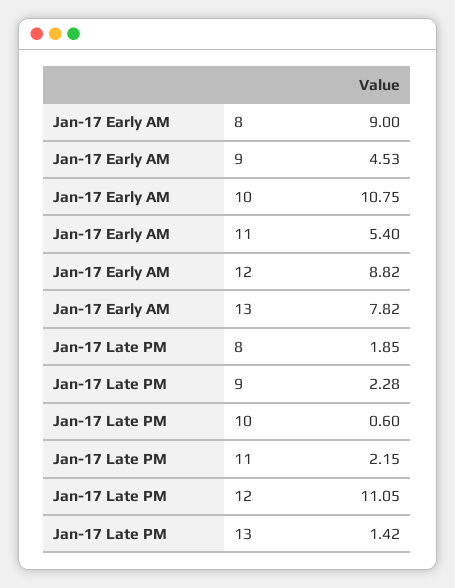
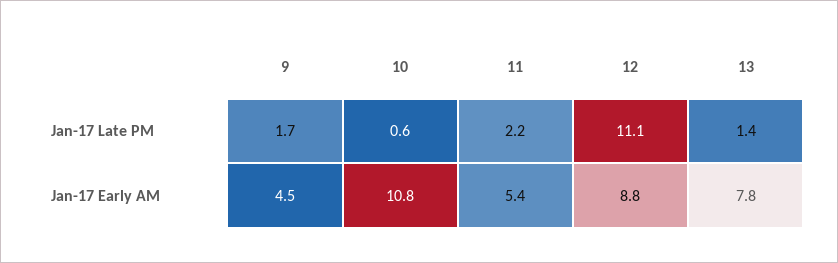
Jan-17 Early AM, 8: 9 -> none
Jan-17 Late PM, 8: 1.85 -> none
Jan-17 Late PM, 9: 2.28 -> 1.7

